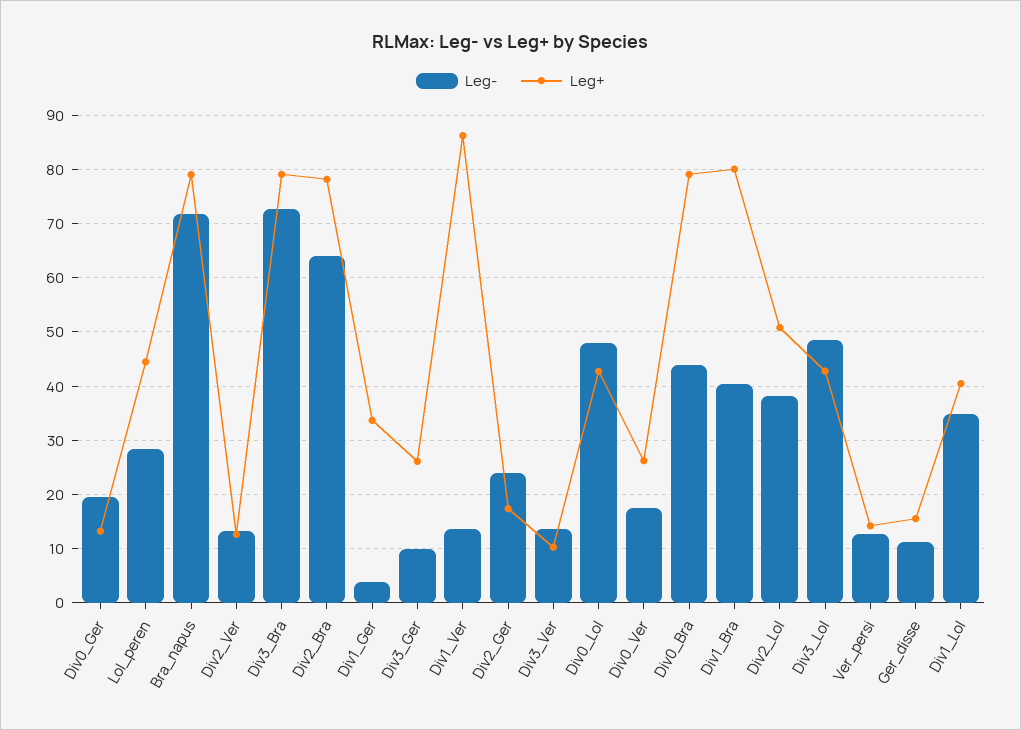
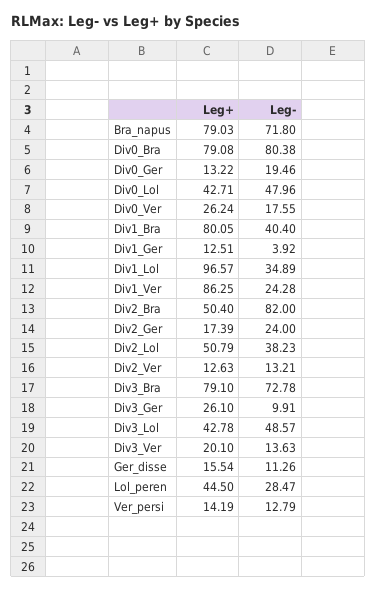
Leg-, Div2_Bra: 64 -> 82
Leg+, Div2_Bra: 78 -> 50.4
Leg+, Div1_Ger: 34 -> 12.51
Leg-, Div1_Ver: 14 -> 24.28
Leg+, Div3_Ver: 10 -> 20.1
Leg-, Div0_Bra: 44 -> 80.38
Leg+, Div1_Lol: 40 -> 96.57

